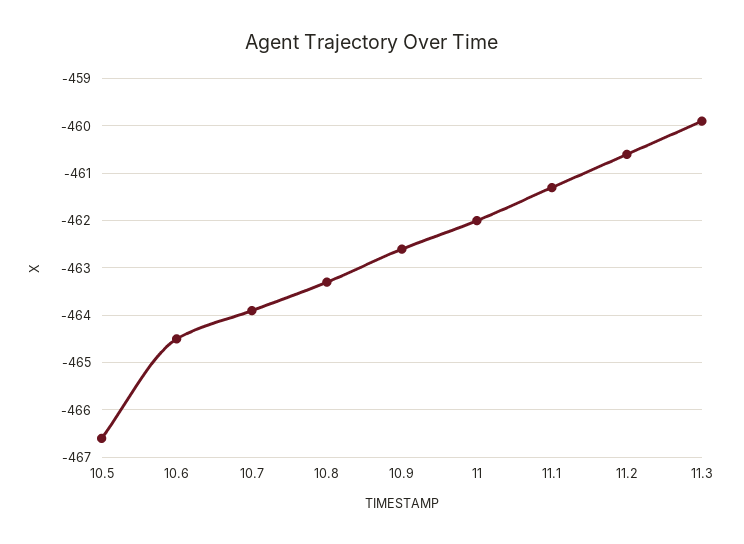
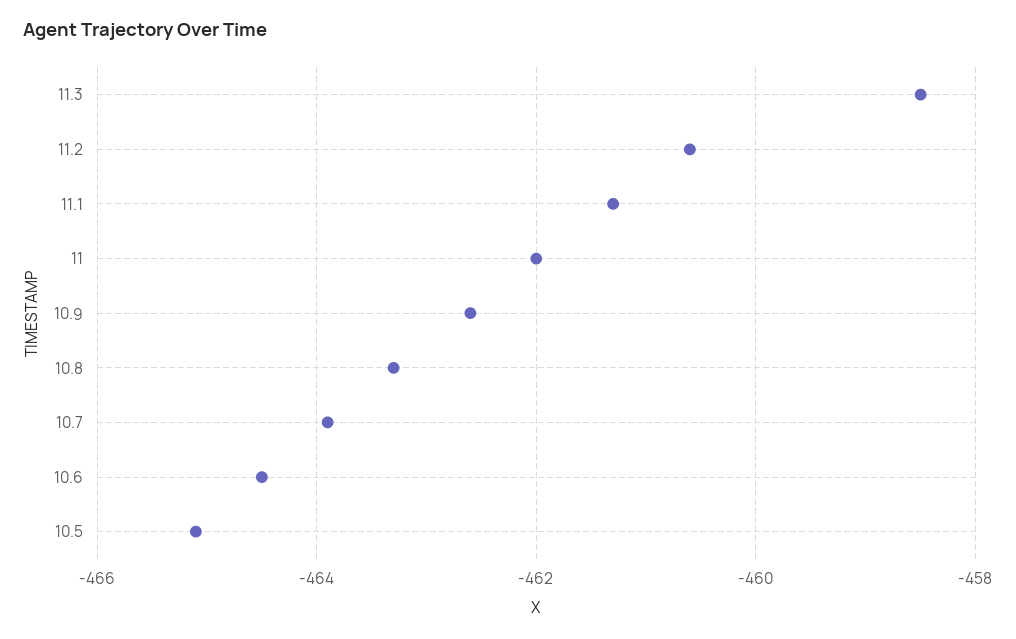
10.5: -466.5 -> -465
11.3: -460 -> -458.5

